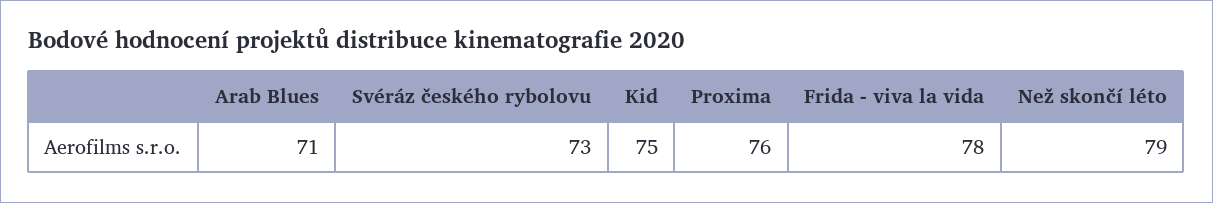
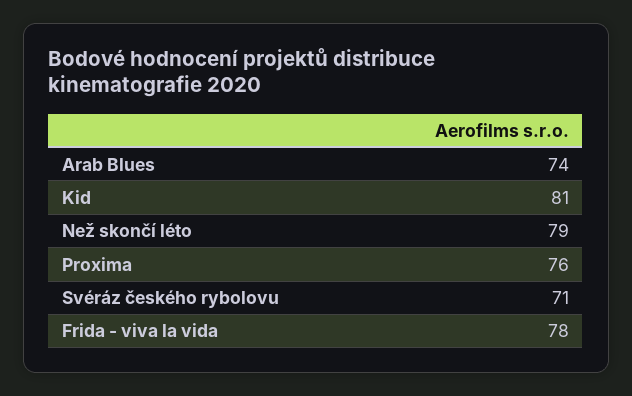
Arab Blues: 71 -> 74
Svéráz českého rybolovu: 73 -> 71
Kid: 75 -> 81

